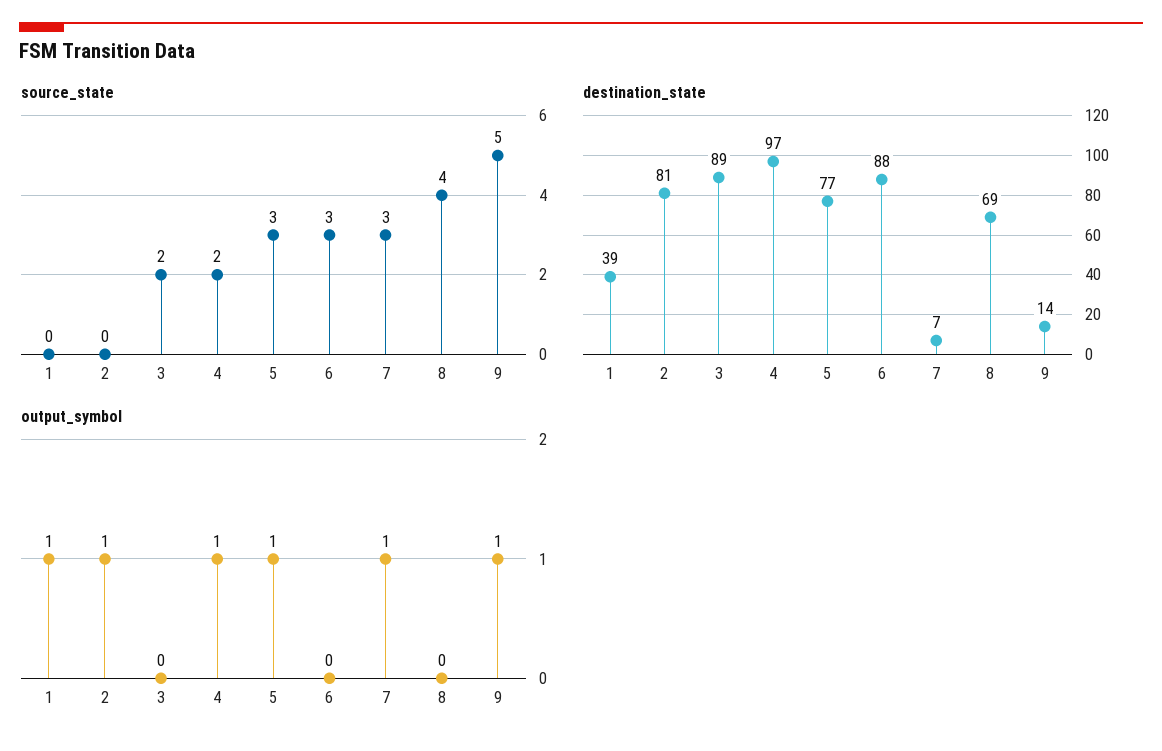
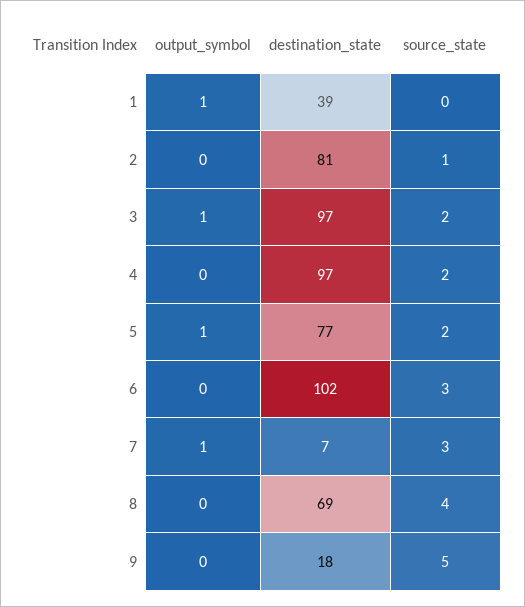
source_state, 2: 0 -> 1
source_state, 5: 3 -> 2
destination_state, 3: 89 -> 97
destination_state, 6: 88 -> 102
destination_state, 9: 14 -> 18
output_symbol, 2: 1 -> 0
output_symbol, 3: 0 -> 1
output_symbol, 4: 1 -> 0
output_symbol, 9: 1 -> 0

